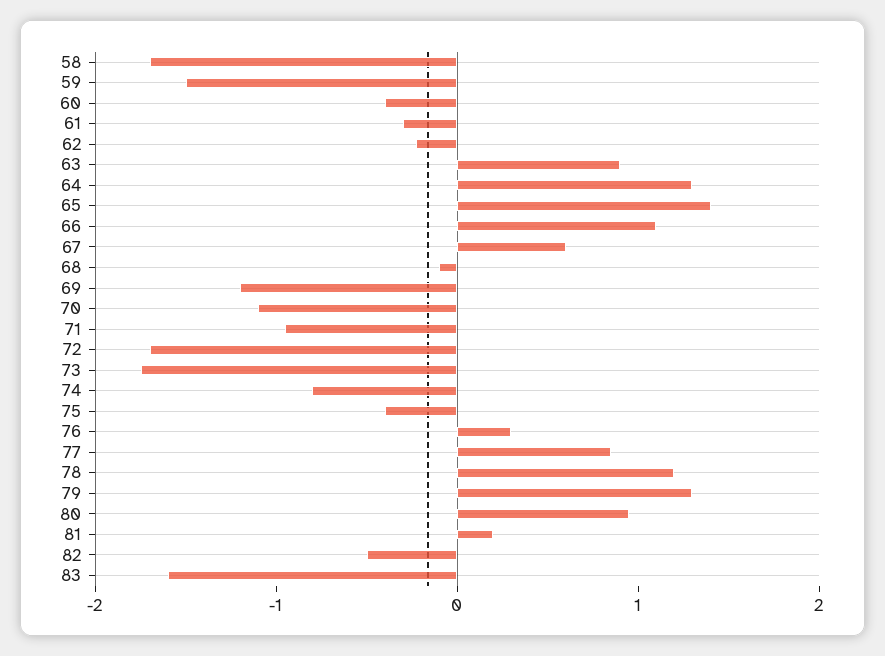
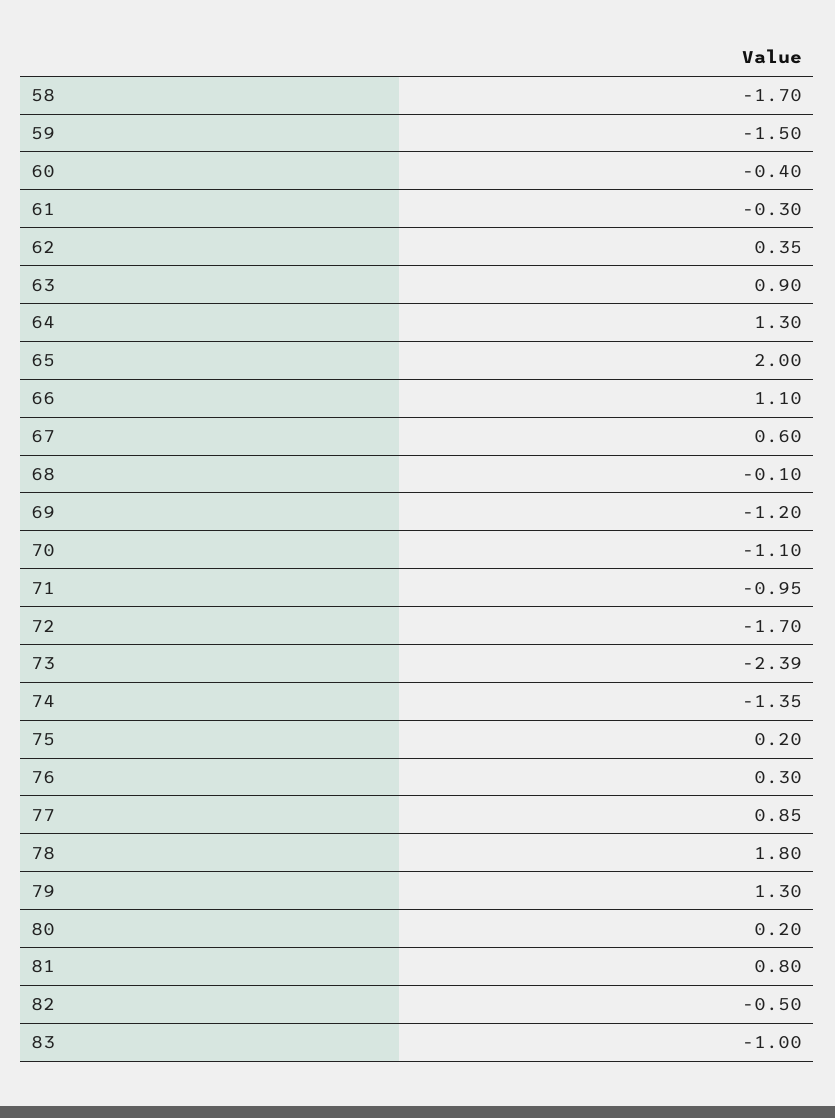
62: -0.2 -> 0.35
65: 1.4 -> 2
73: -1.8 -> -2.39
74: -0.8 -> -1.35
75: -0.4 -> 0.2
78: 1.2 -> 1.8
80: 1 -> 0.2
81: 0.2 -> 0.8
83: -1.6 -> -1

